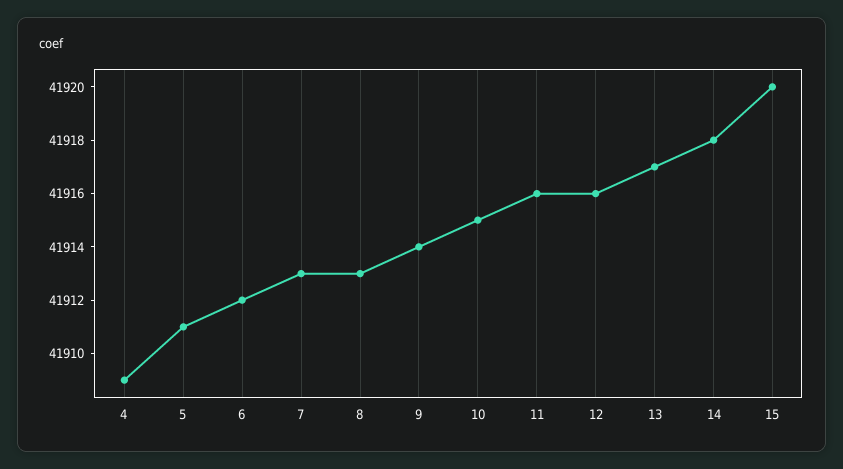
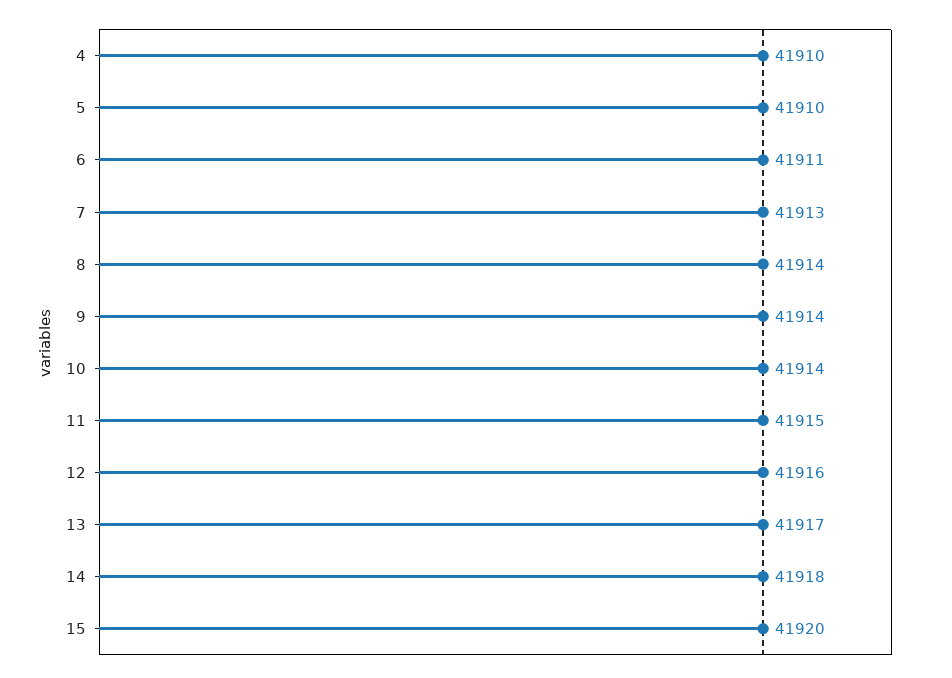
4: 41909 -> 41910
5: 41911 -> 41910
6: 41912 -> 41911
8: 41913 -> 41914
10: 41915 -> 41914
11: 41916 -> 41915

